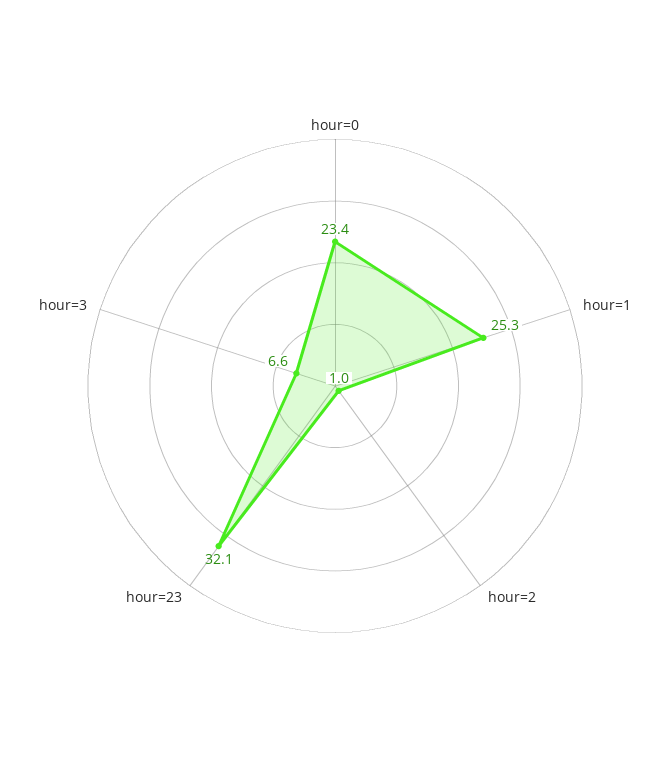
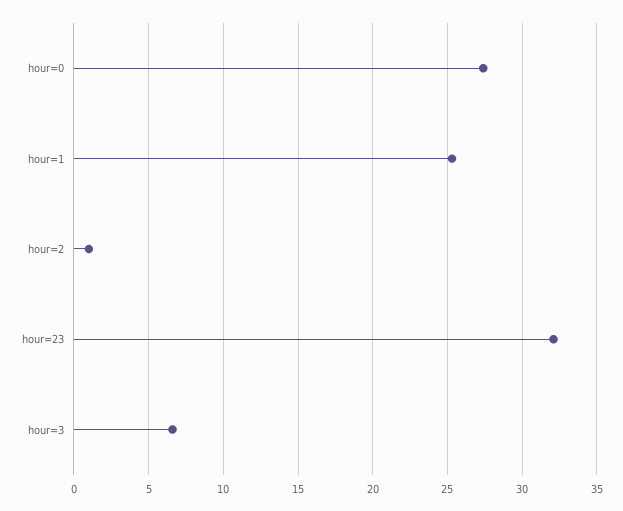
hour=0: 23.4 -> 27.5

